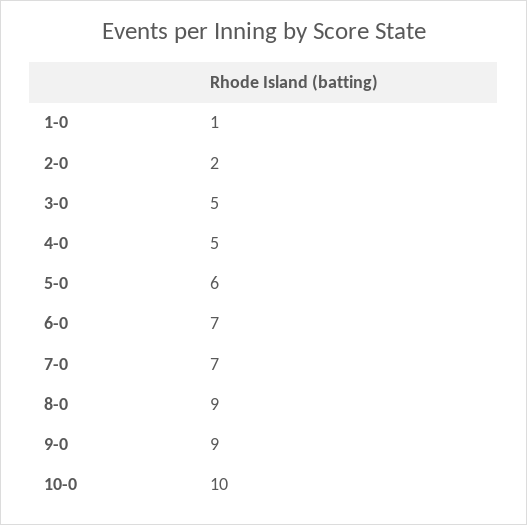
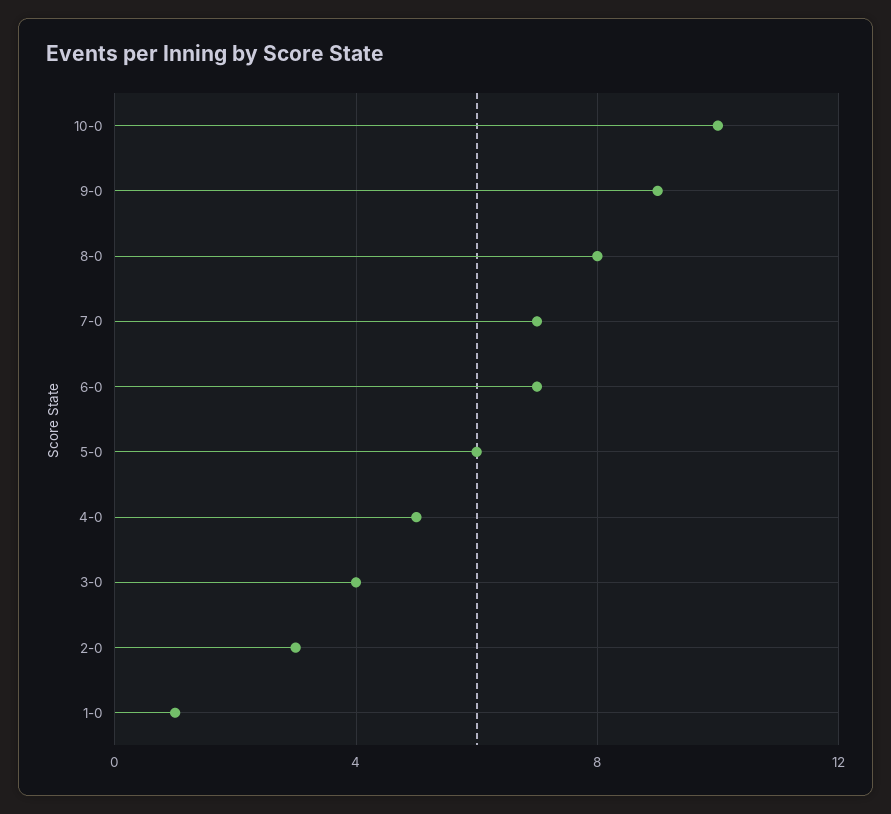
2-0: 2 -> 3
3-0: 5 -> 4
8-0: 9 -> 8

